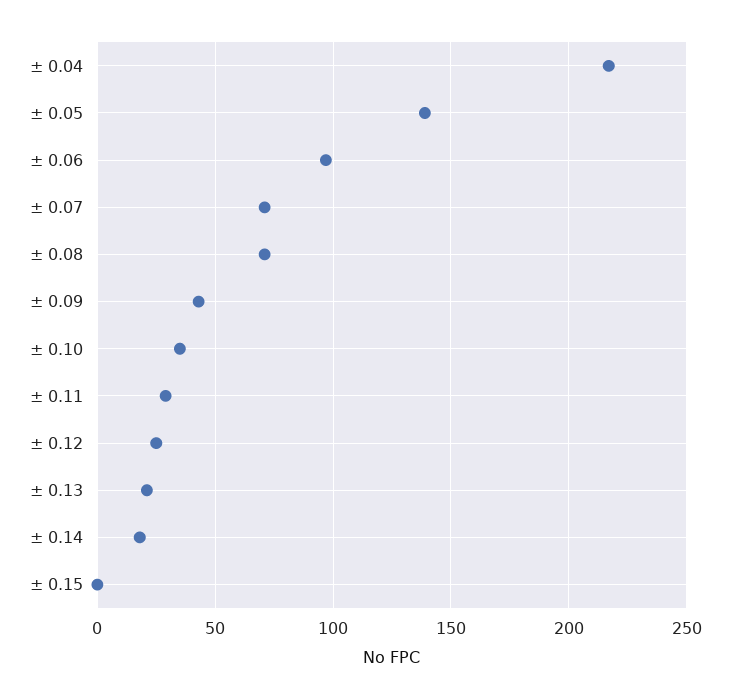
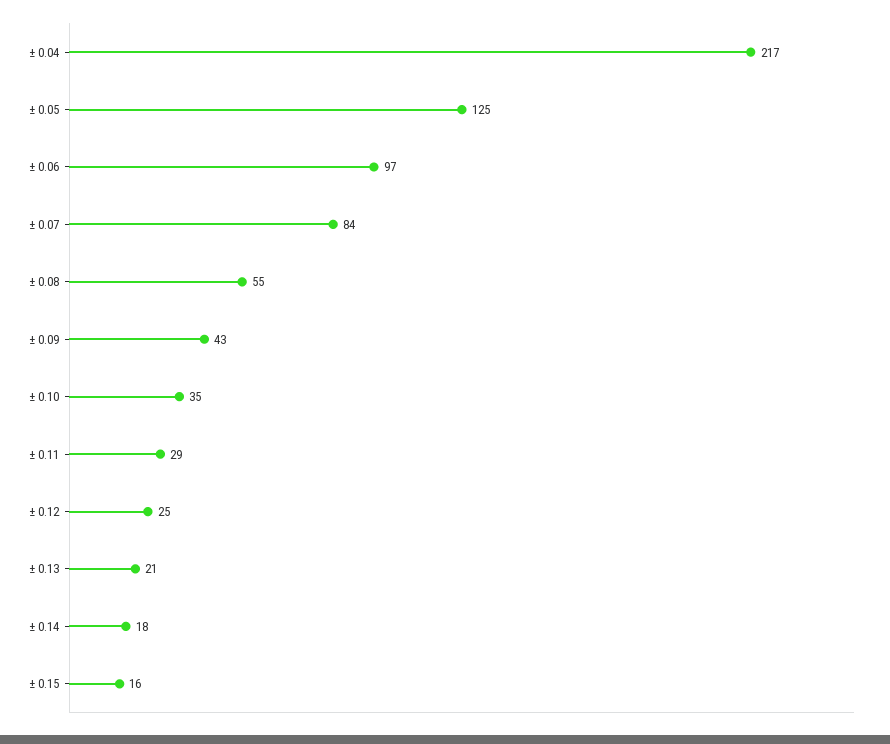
± 0.05: 140 -> 125
± 0.07: 70 -> 84
± 0.08: 70 -> 55
± 0.15: 0 -> 16

